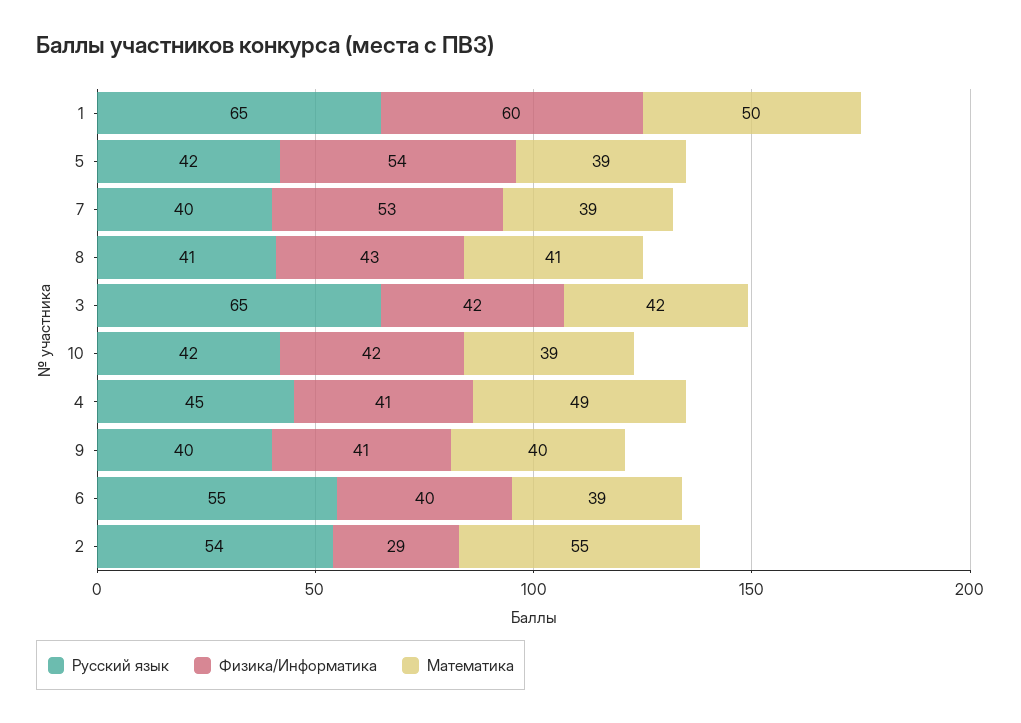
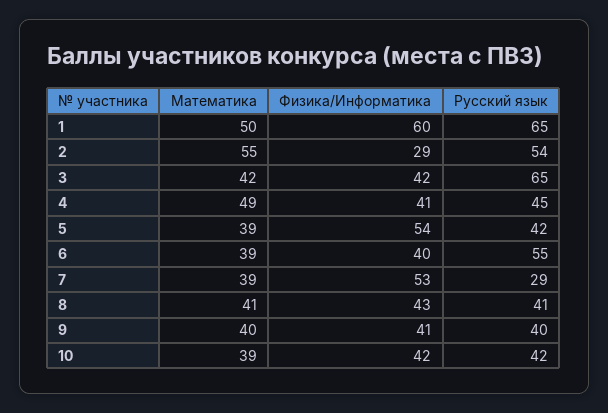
Русский язык, 7: 40 -> 29

